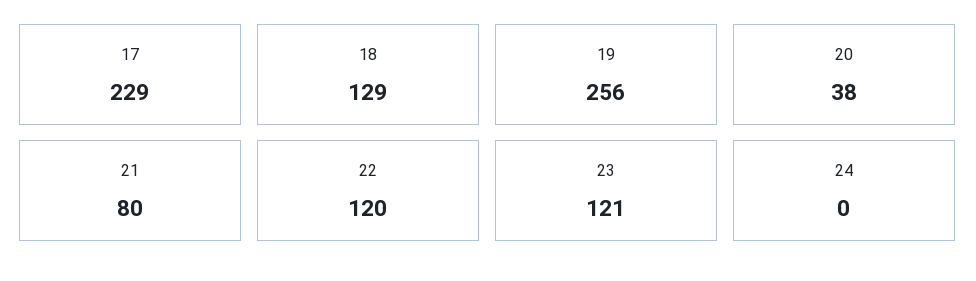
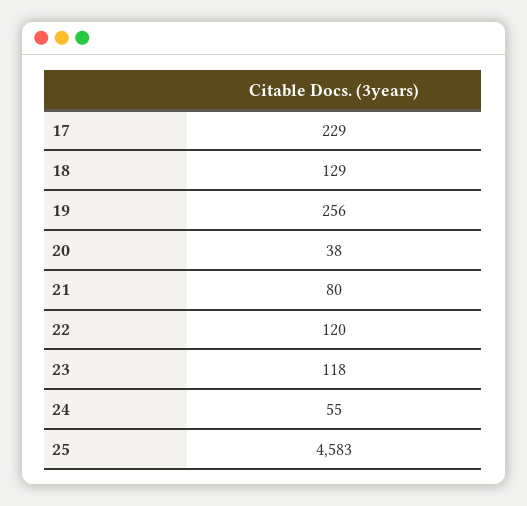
23: 121 -> 118
24: 0 -> 55
25: none -> 4583

